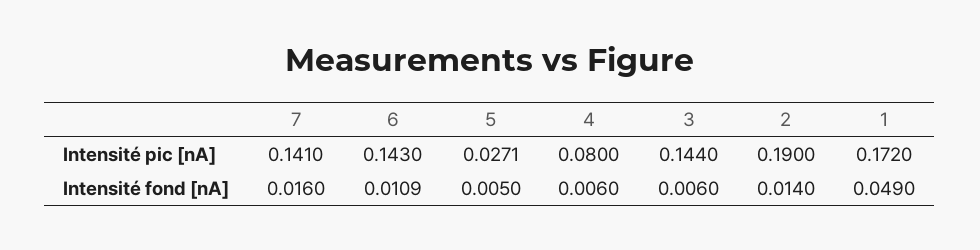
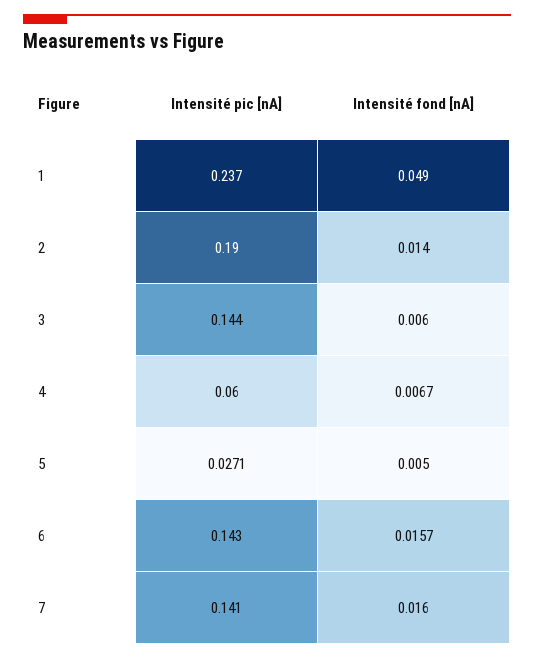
4, Intensité pic [nA]: 0.08 -> 0.06
1, Intensité pic [nA]: 0.172 -> 0.237
6, Intensité fond [nA]: 0.0109 -> 0.0157
4, Intensité fond [nA]: 0.006 -> 0.0067

